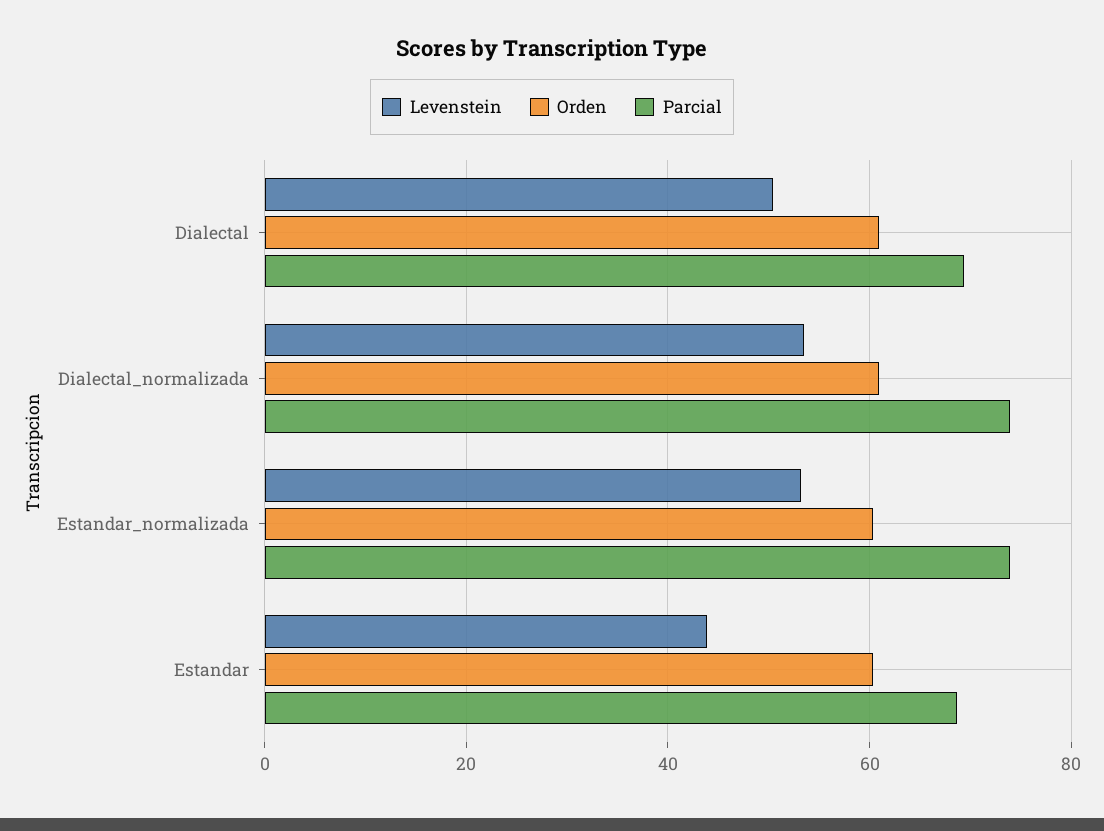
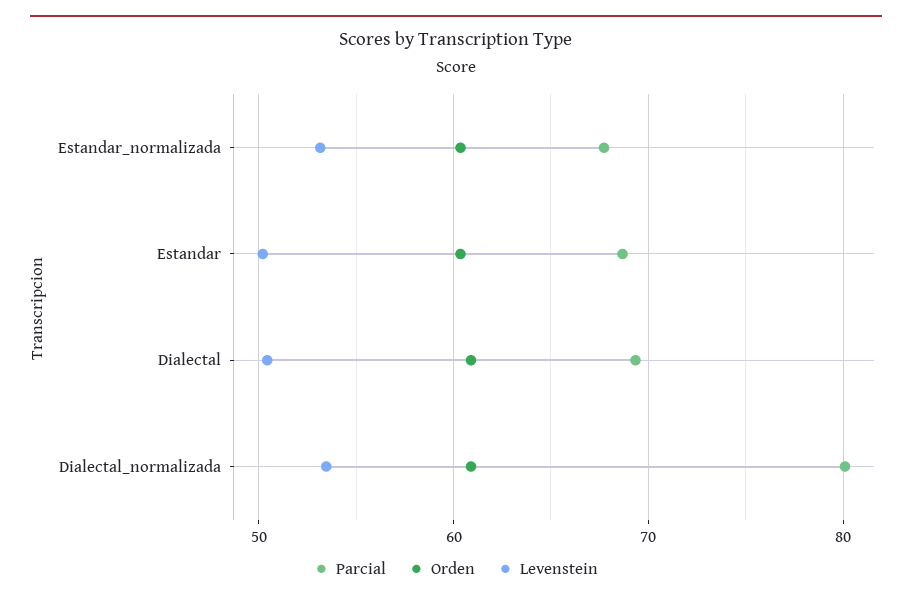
Parcial, Dialectal_normalizada: 74 -> 80
Parcial, Estandar_normalizada: 74 -> 68
Levenstein, Estandar: 44 -> 50

